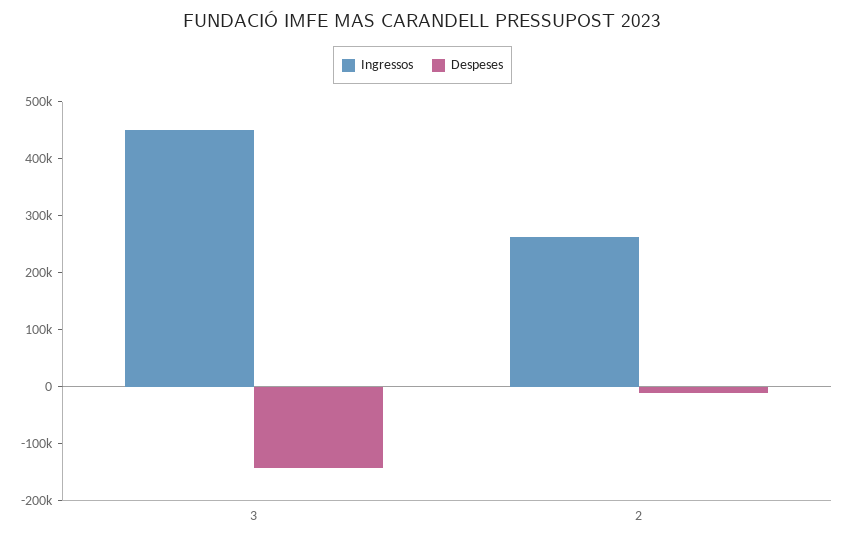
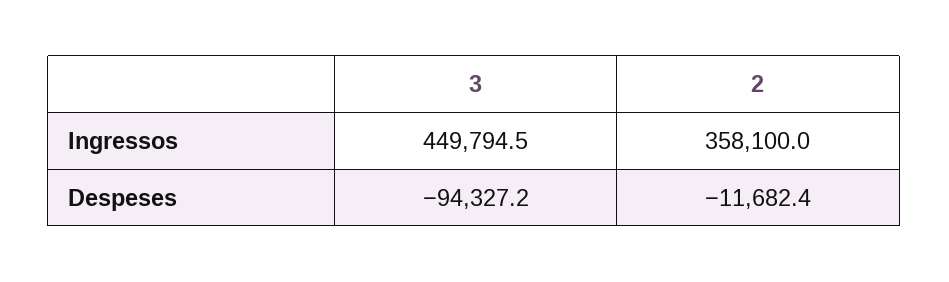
Despeses, 3: -140000 -> -94327.2
Ingressos, 2: 260000 -> 358100

